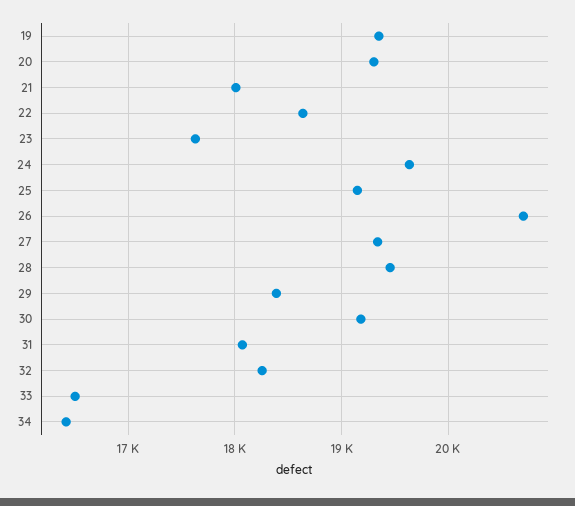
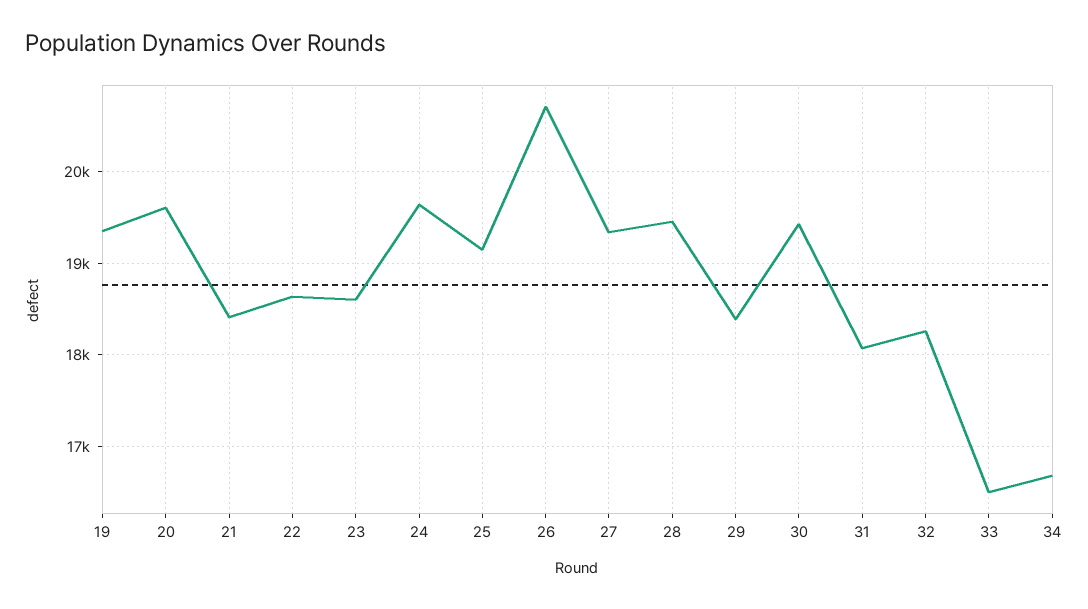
20: 19300 -> 19600
21: 18000 -> 18400
23: 17600 -> 18600
30: 19200 -> 19400
34: 16400 -> 16700

